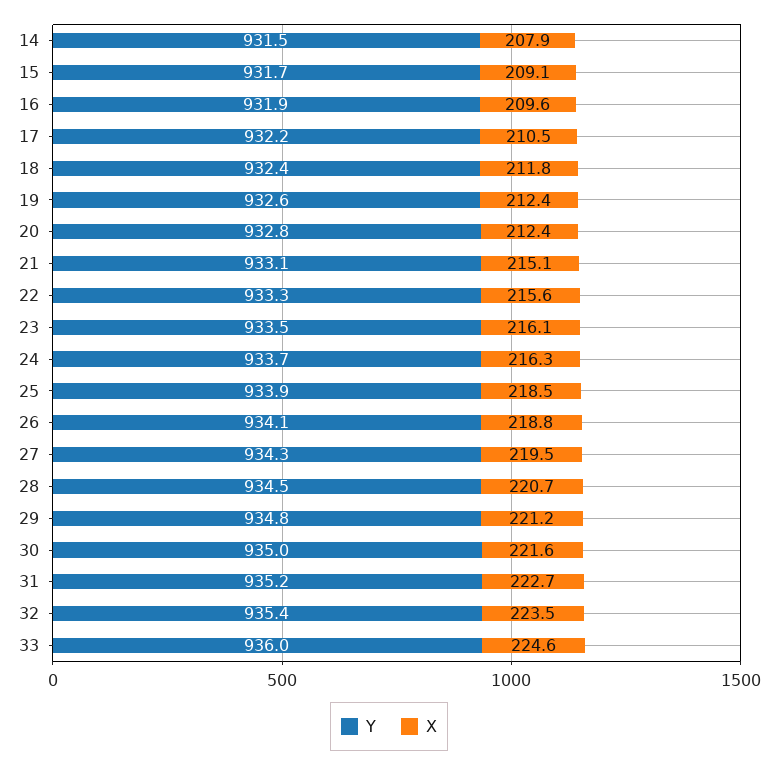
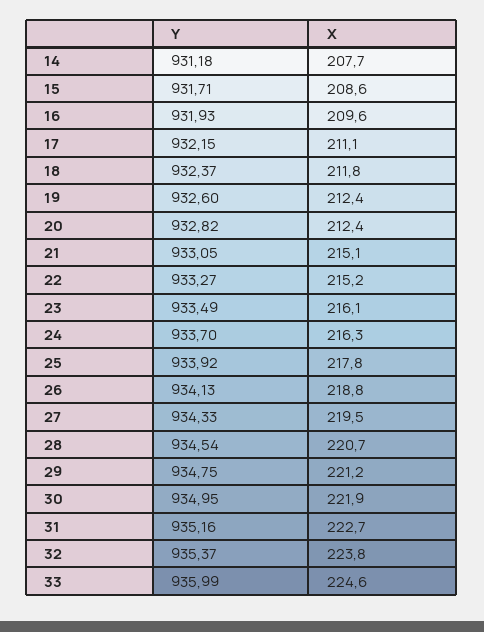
Y, 14: 931.5 -> 931.18
X, 14: 207.9 -> 207.7
X, 15: 209.1 -> 208.6
X, 17: 210.5 -> 211.1
X, 22: 215.6 -> 215.2
X, 25: 218.5 -> 217.8
X, 30: 221.6 -> 221.9
X, 32: 223.5 -> 223.8

